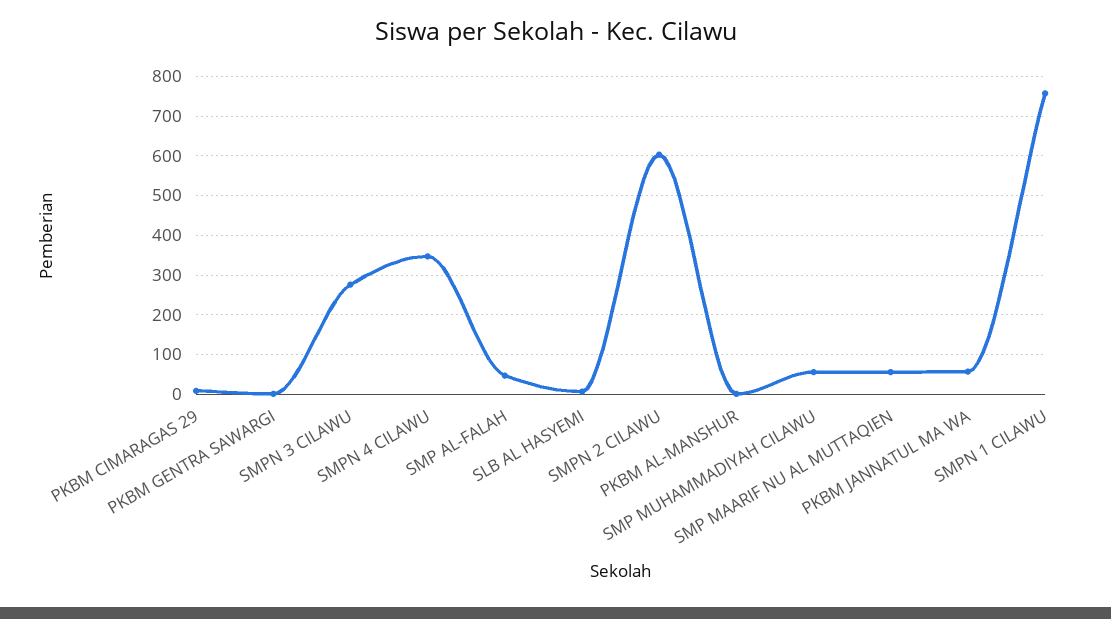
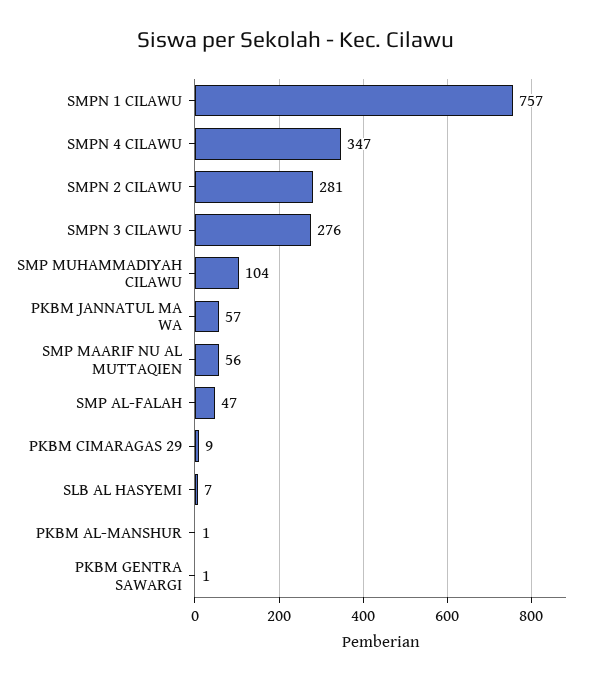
SMPN 2 CILAWU: 600 -> 281
SMP MUHAMMADIYAH CILAWU: 60 -> 104

